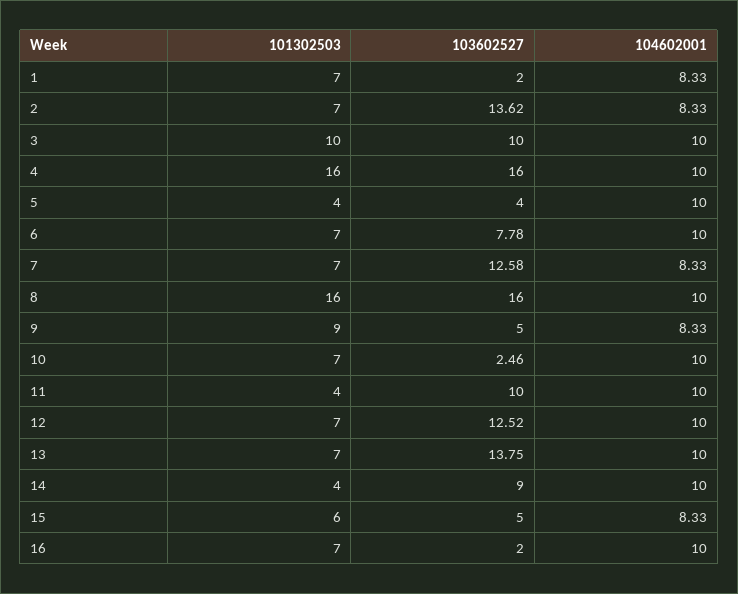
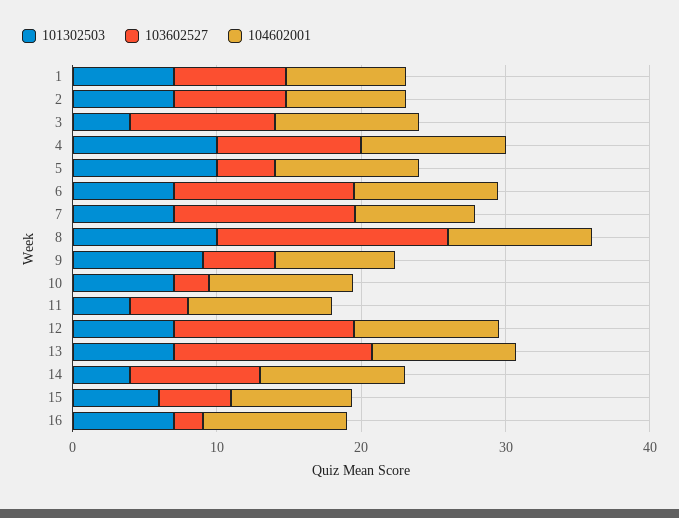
103602527, 1: 2 -> 8
103602527, 2: 13.62 -> 8
101302503, 3: 10 -> 4
101302503, 4: 16 -> 10
103602527, 4: 16 -> 10
101302503, 5: 4 -> 10
103602527, 6: 7.78 -> 12
101302503, 8: 16 -> 10
103602527, 11: 10 -> 4

